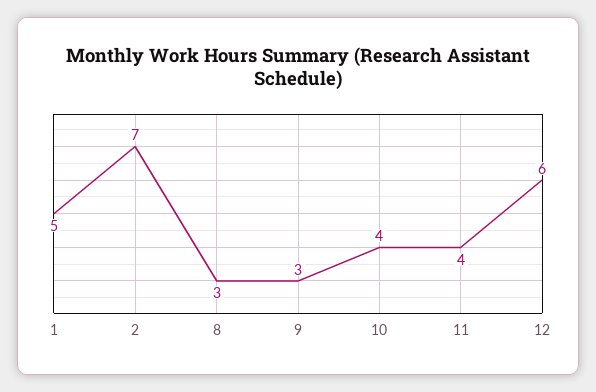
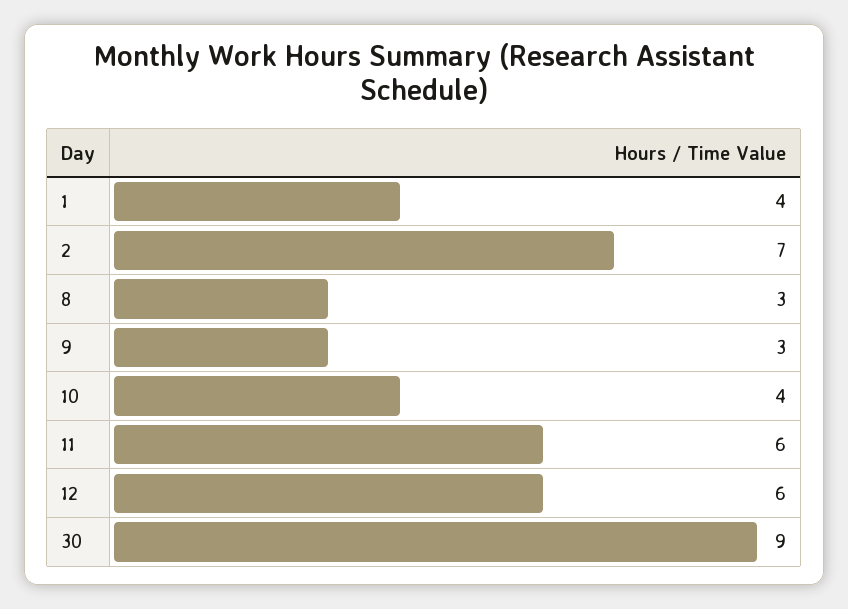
1: 5 -> 4
11: 4 -> 6
30: none -> 9

